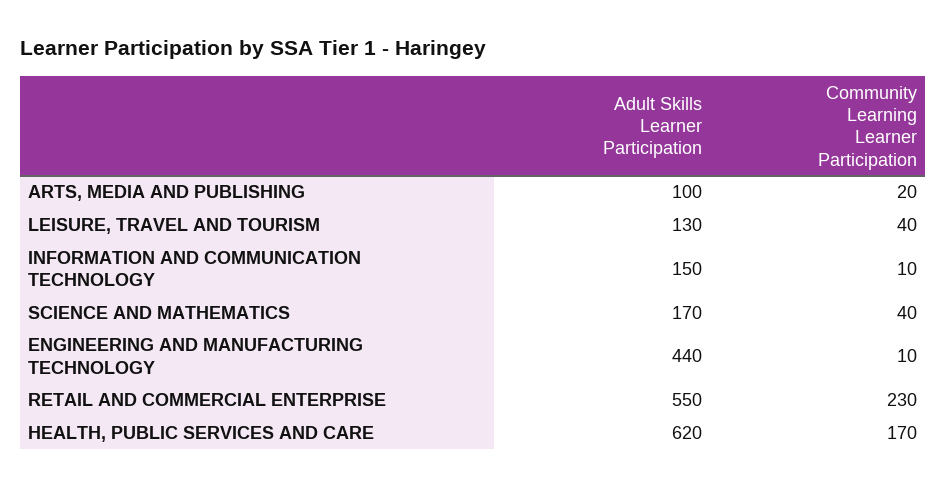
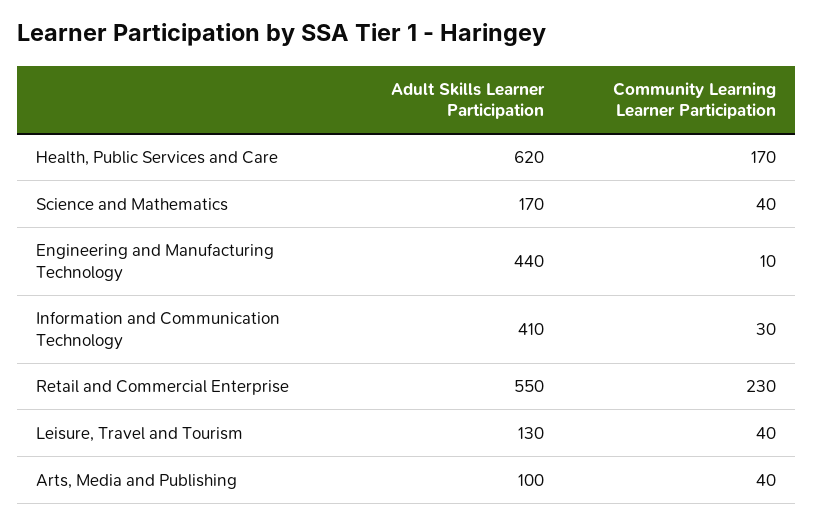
Community Learning Learner Participation, ARTS, MEDIA AND PUBLISHING: 20 -> 40
Adult Skills Learner Participation, INFORMATION AND COMMUNICATION TECHNOLOGY: 150 -> 410
Community Learning Learner Participation, INFORMATION AND COMMUNICATION TECHNOLOGY: 10 -> 30

